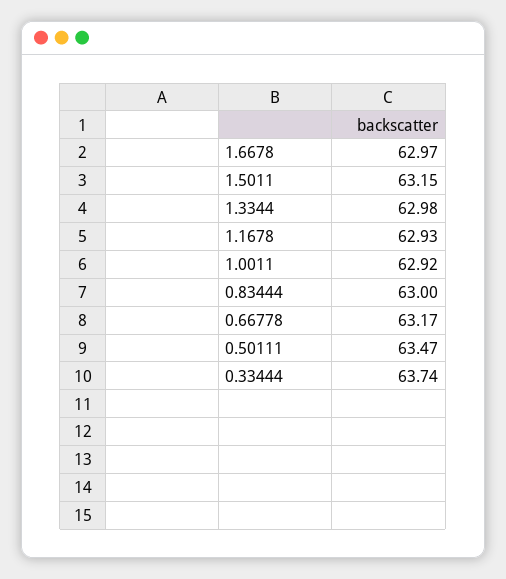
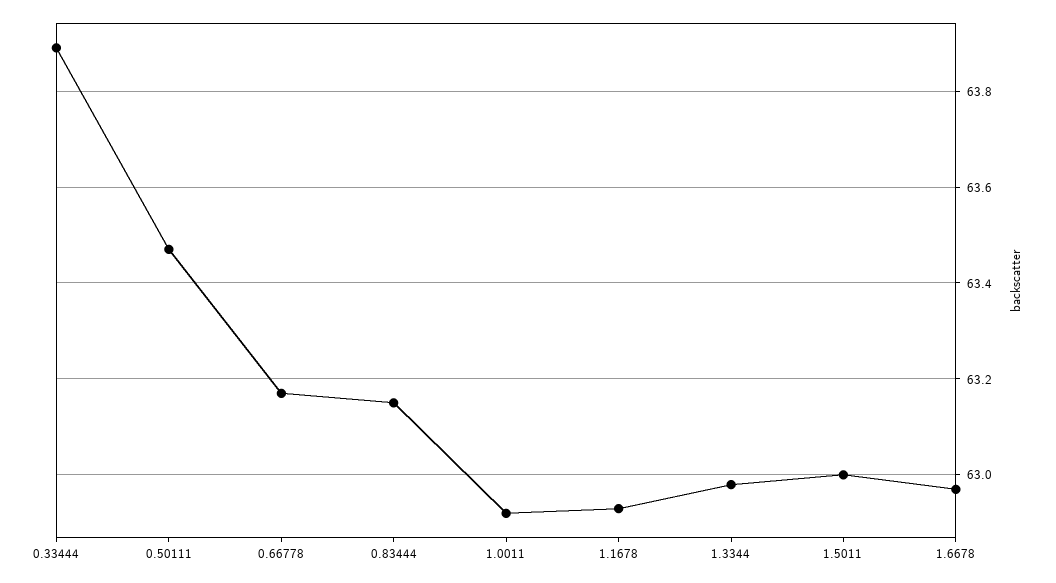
1.5011: 63.15 -> 63
0.83444: 63 -> 63.15
0.33444: 63.74 -> 63.9

